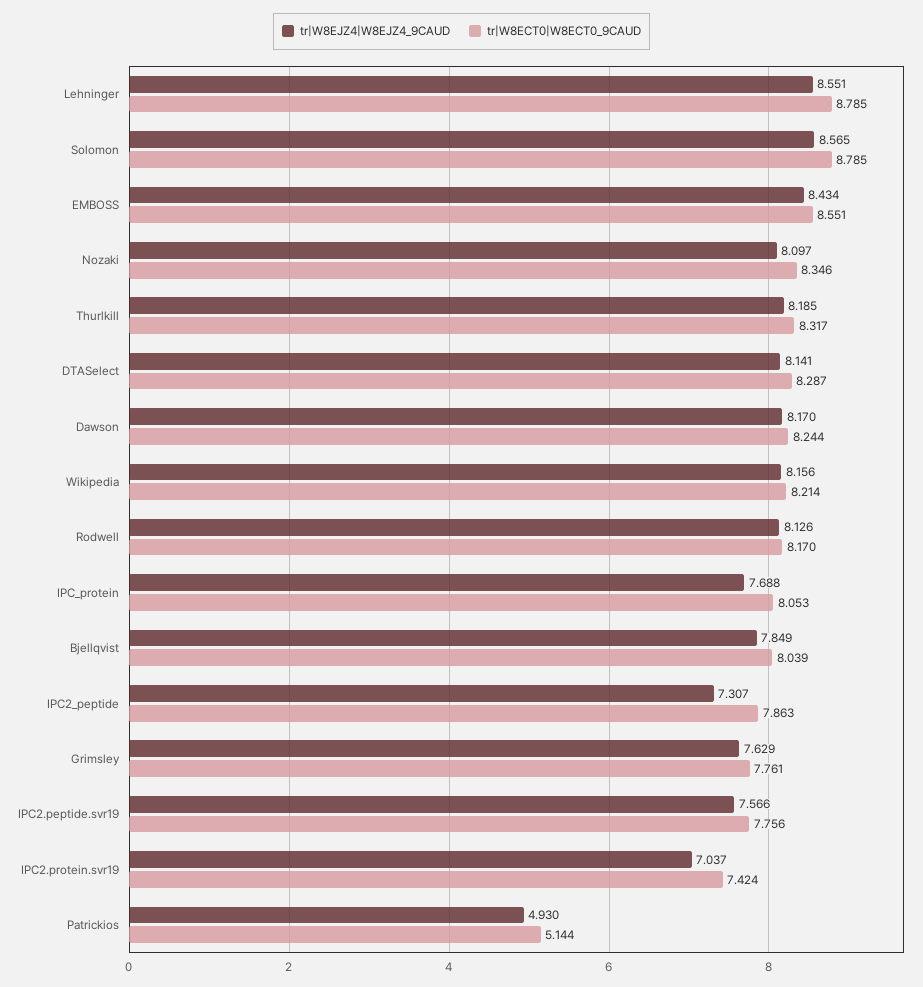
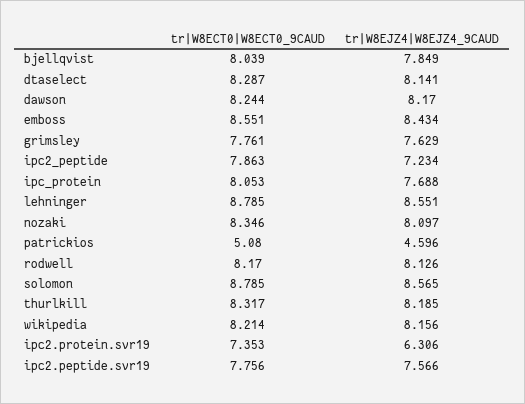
tr|W8EJZ4|W8EJZ4_9CAUD, IPC2_peptide: 7.307 -> 7.234
tr|W8EJZ4|W8EJZ4_9CAUD, IPC2.protein.svr19: 7.037 -> 6.306
tr|W8ECT0|W8ECT0_9CAUD, IPC2.protein.svr19: 7.424 -> 7.353
tr|W8EJZ4|W8EJZ4_9CAUD, Patrickios: 4.93 -> 4.596
tr|W8ECT0|W8ECT0_9CAUD, Patrickios: 5.144 -> 5.08

